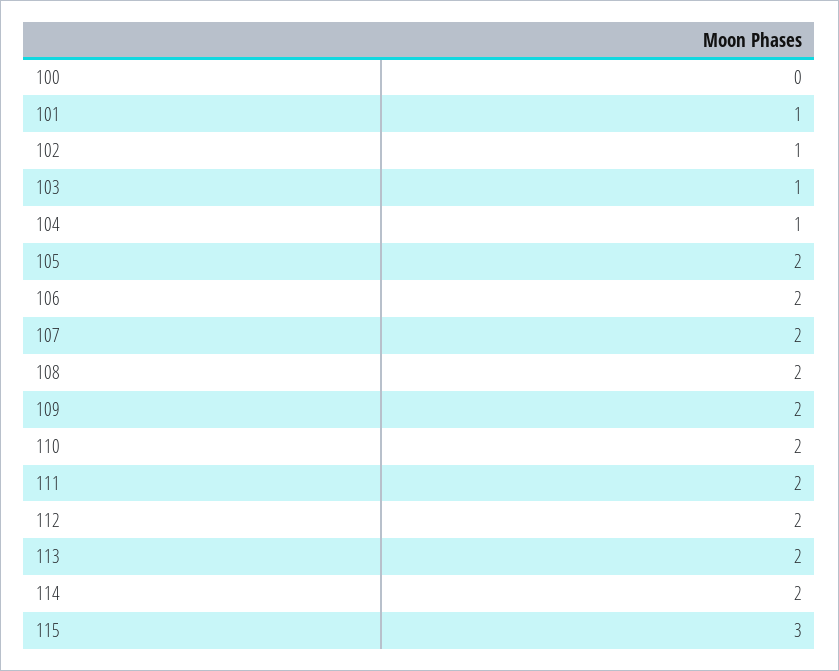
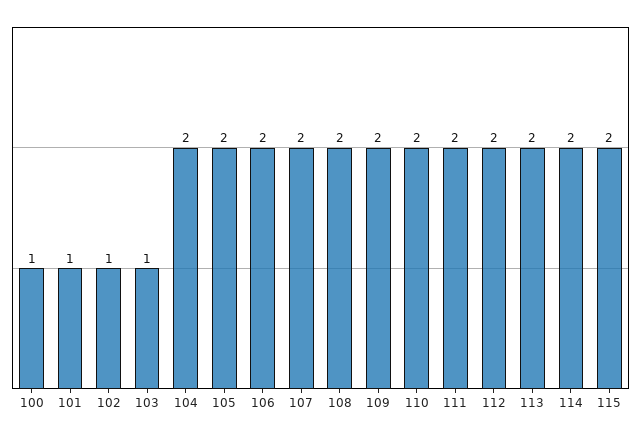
100: 0 -> 1
104: 1 -> 2
115: 3 -> 2

